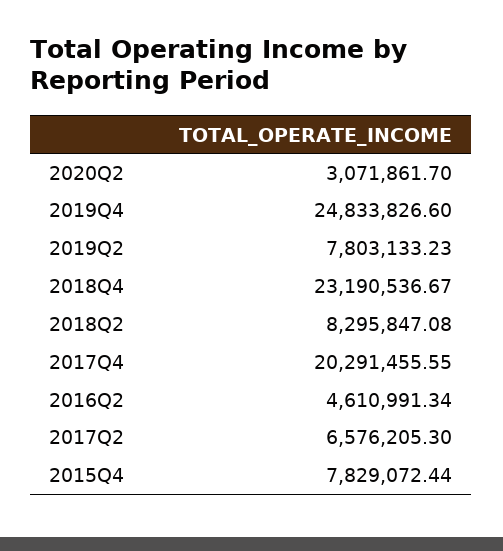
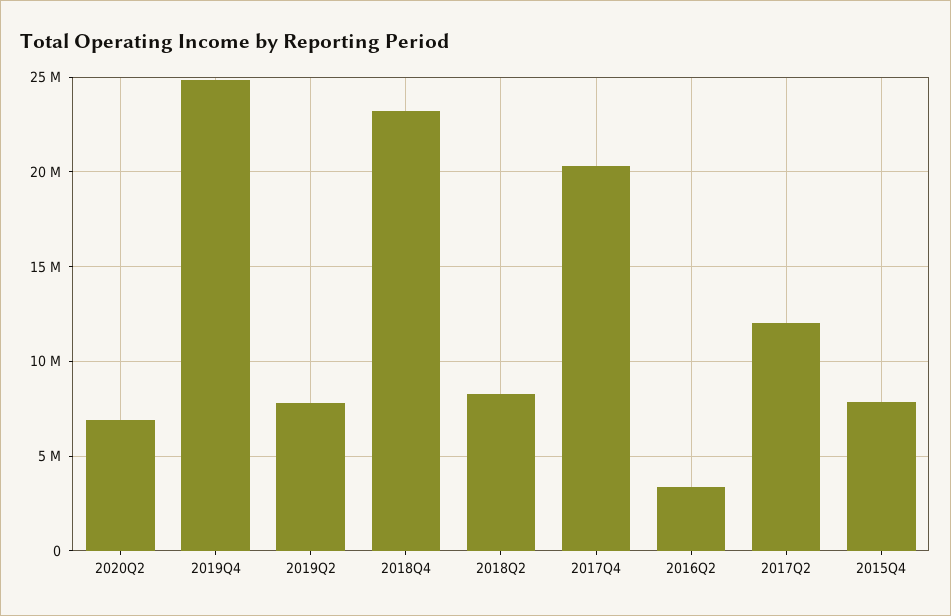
2020Q2: 3071861.7 -> 7000000
2016Q2: 4610991.34 -> 3500000
2017Q2: 6576205.3 -> 12000000

